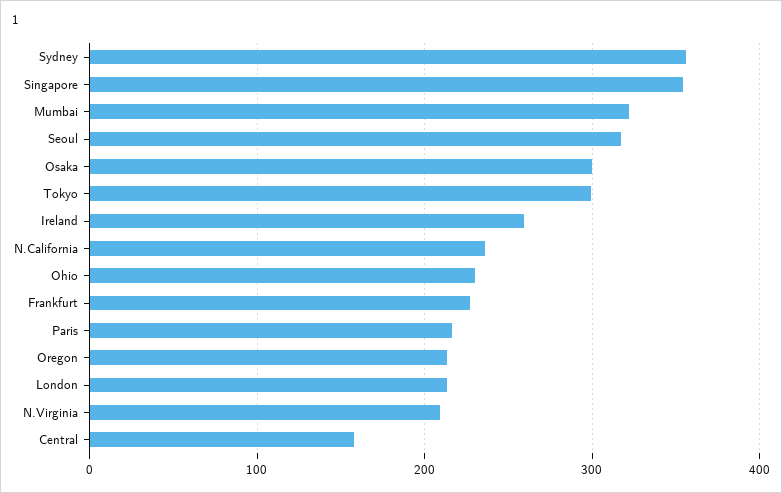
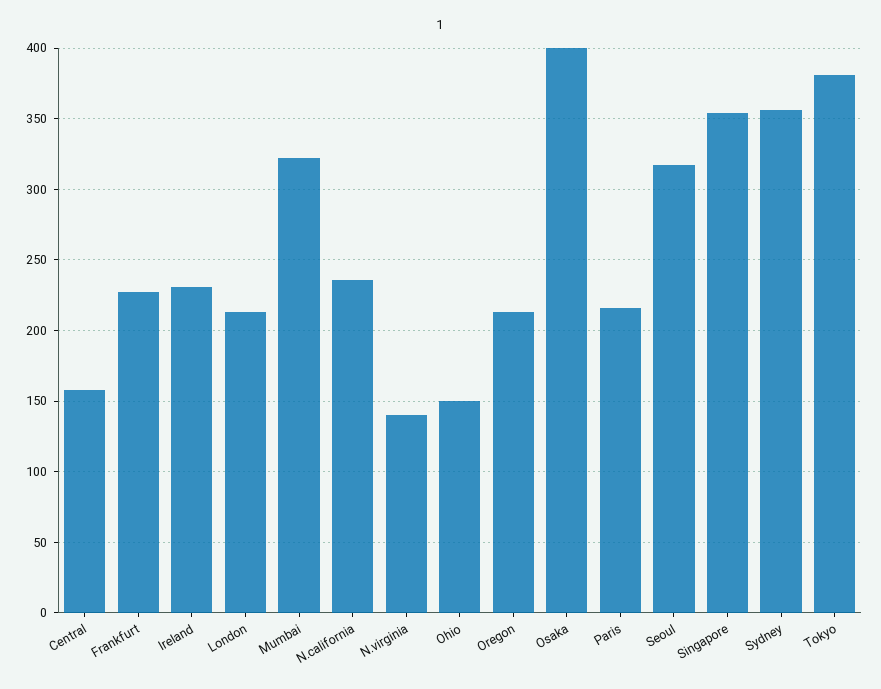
Osaka: 300 -> 400
Tokyo: 300 -> 380
Ireland: 260 -> 230
Ohio: 230 -> 150
N.Virginia: 210 -> 140

